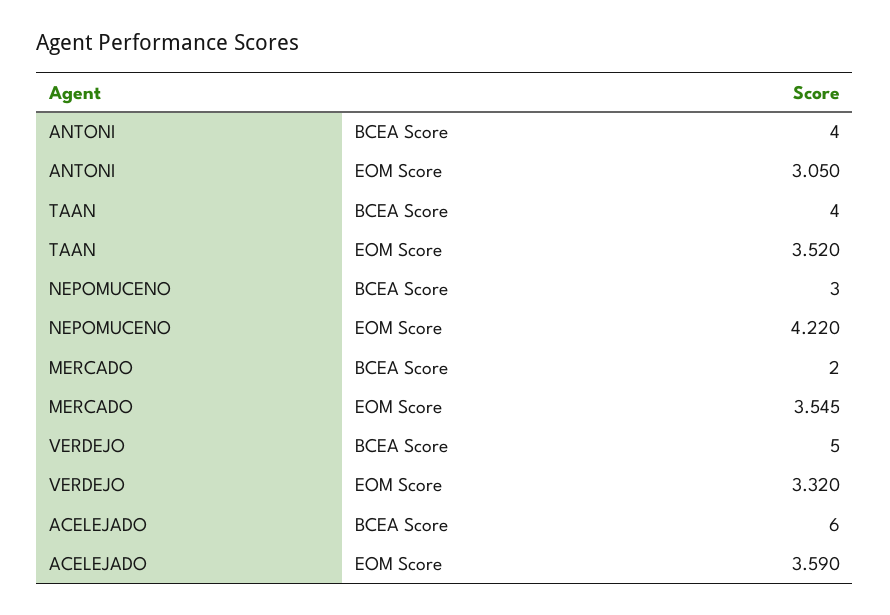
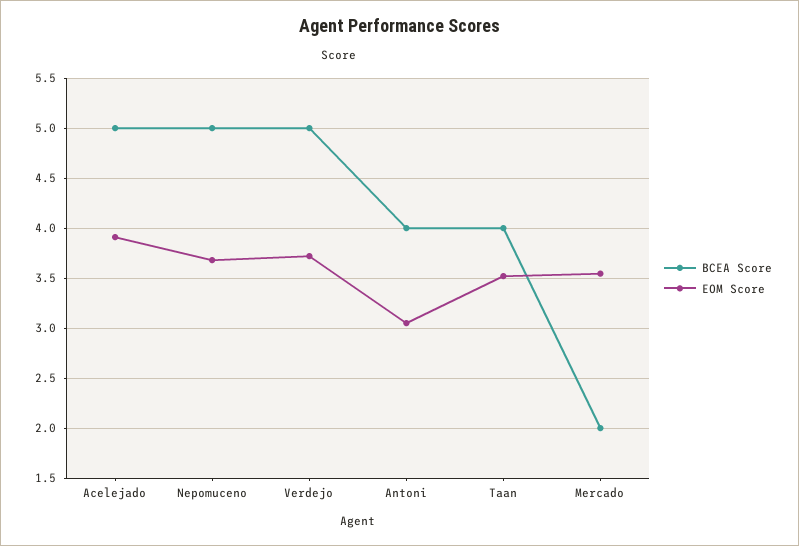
BCEA Score, NEPOMUCENO: 3 -> 5
EOM Score, NEPOMUCENO: 4.22 -> 3.7
EOM Score, VERDEJO: 3.32 -> 3.7
BCEA Score, ACELEJADO: 6 -> 5
EOM Score, ACELEJADO: 3.59 -> 3.9

